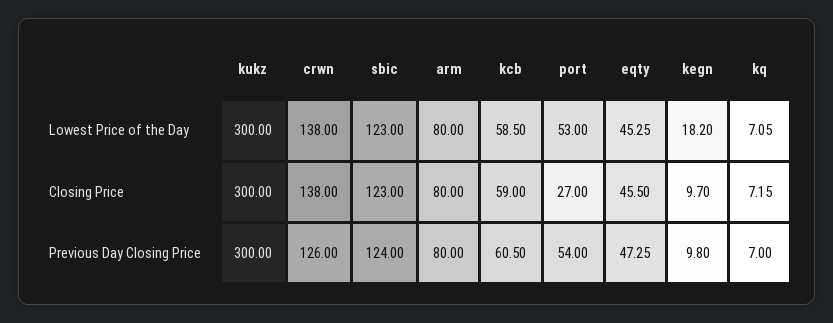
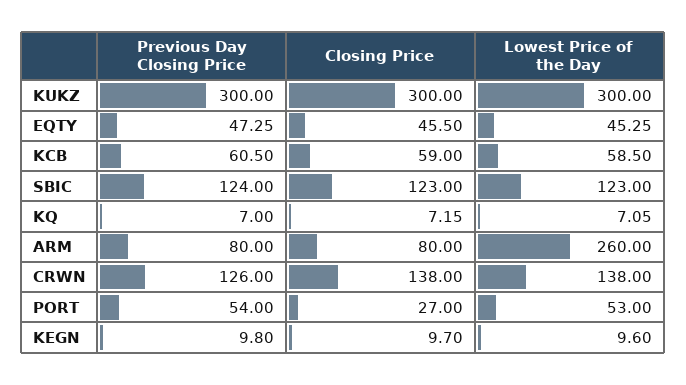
arm, Lowest Price of the Day: 80 -> 260
kegn, Lowest Price of the Day: 18.2 -> 9.6

